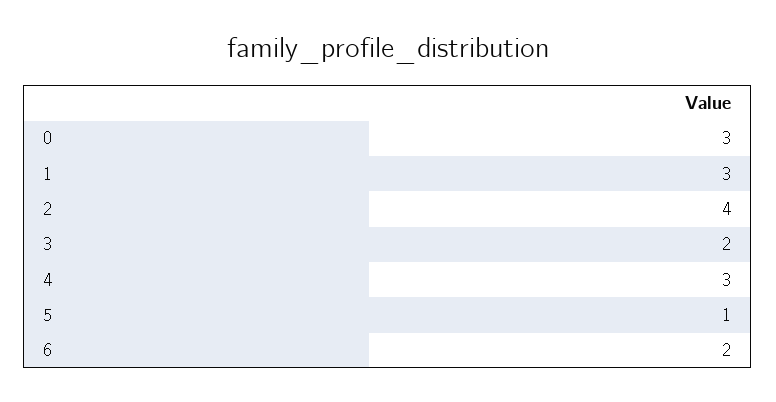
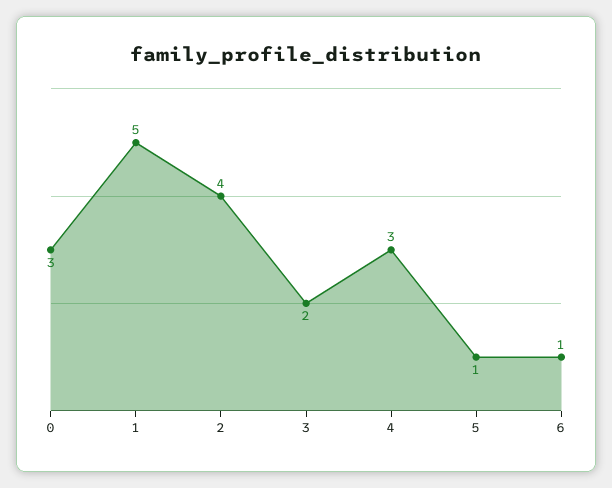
1: 3 -> 5
6: 2 -> 1

